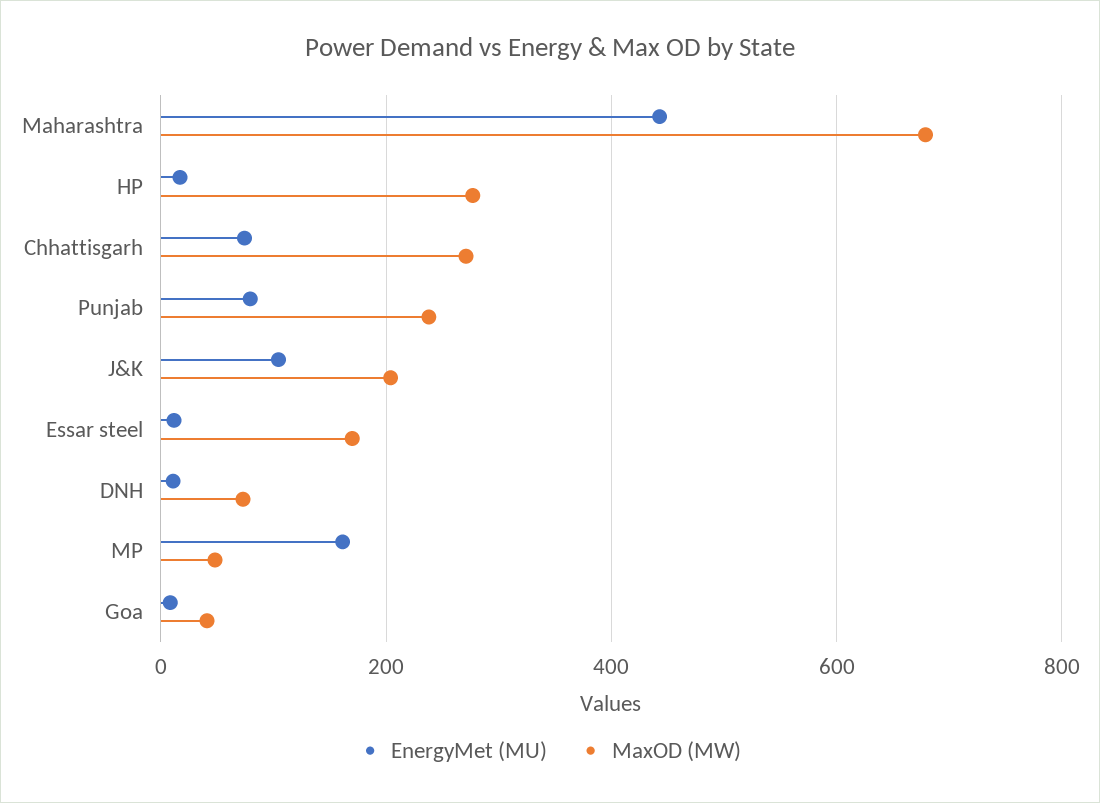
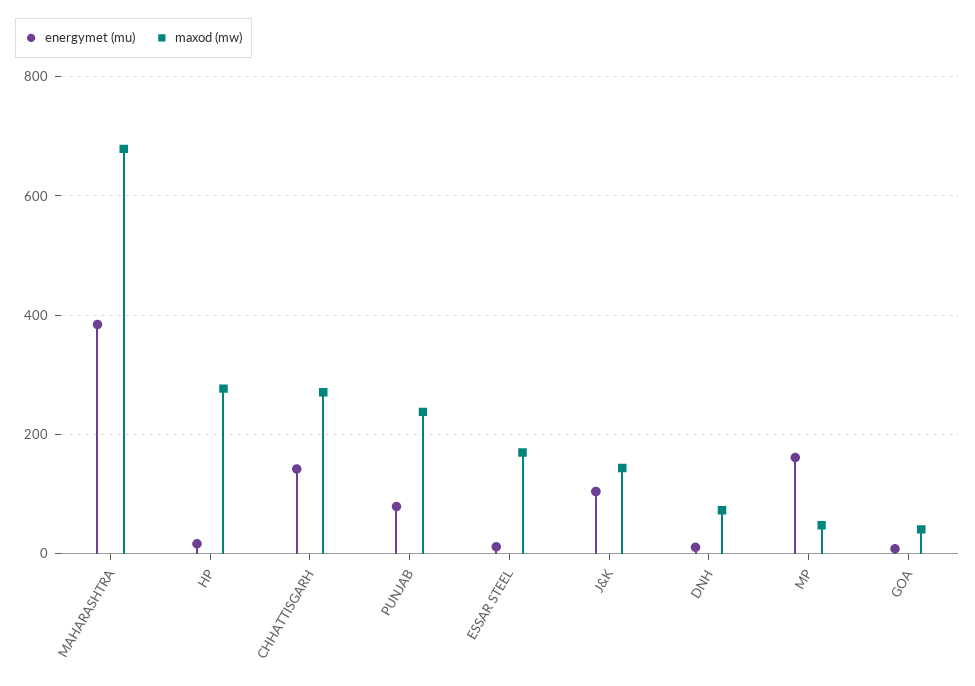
EnergyMet (MU), Maharashtra: 440 -> 380
EnergyMet (MU), Chhattisgarh: 80 -> 140
MaxOD (MW), J&K: 200 -> 140

